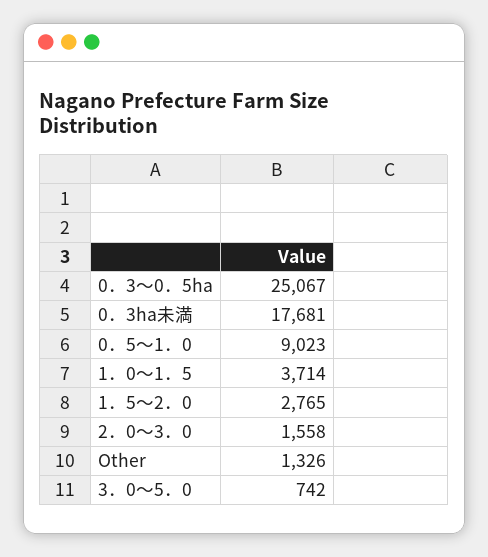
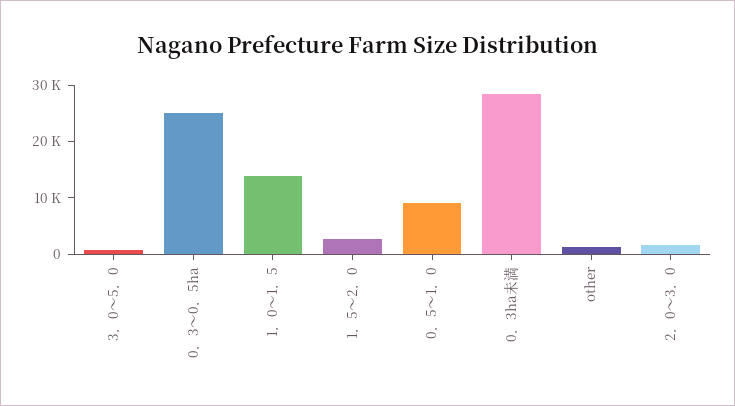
0．3ha未満: 17681 -> 28000
1．0～1．5: 3714 -> 14000

